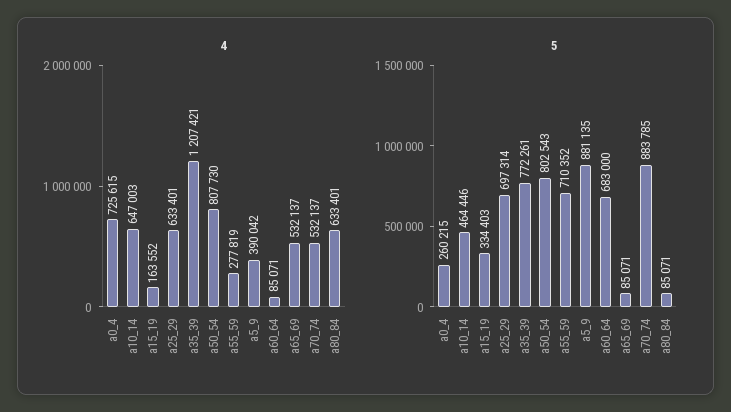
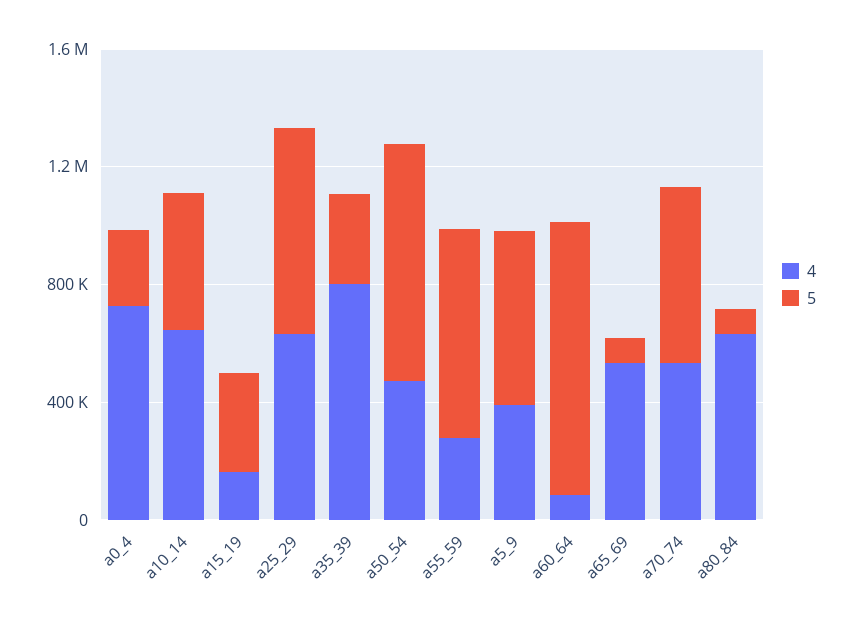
4, a35_39: 1207421 -> 800000
4, a50_54: 807730 -> 500000
5, a35_39: 772261 -> 300000
5, a5_9: 881135 -> 600000
5, a60_64: 683000 -> 900000
5, a70_74: 883785 -> 600000

